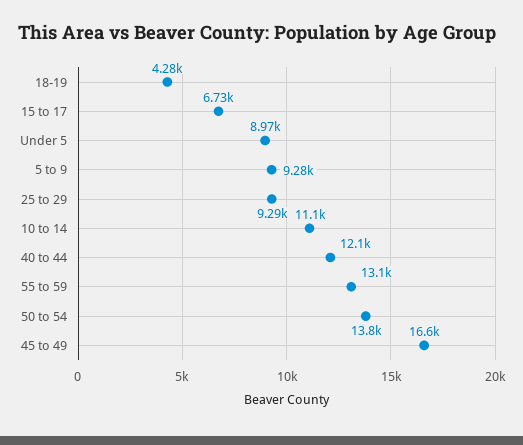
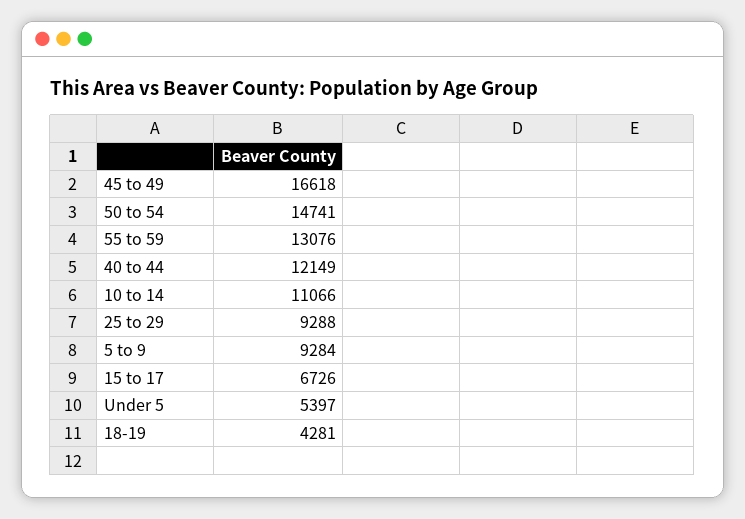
Under 5: 8970 -> 5397
50 to 54: 13800 -> 14741

